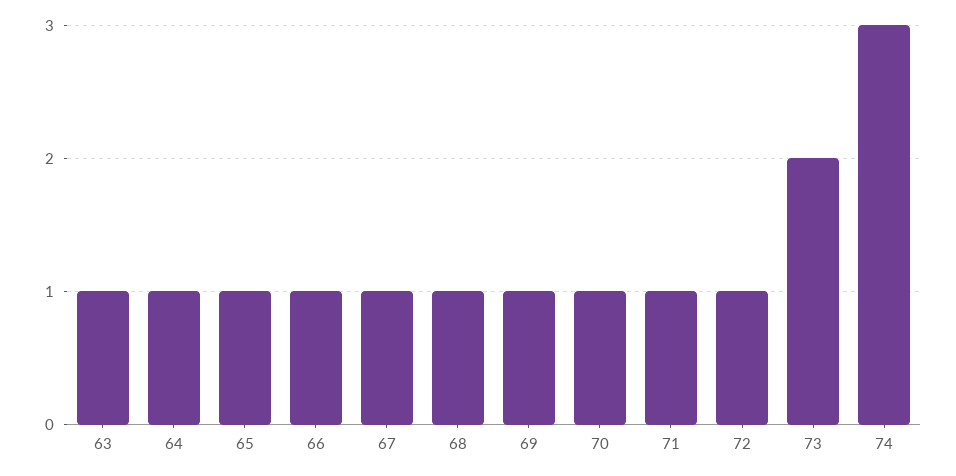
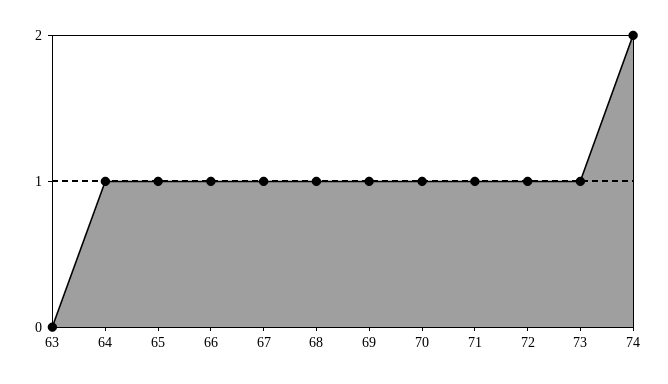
63: 1 -> 0
73: 2 -> 1
74: 3 -> 2

